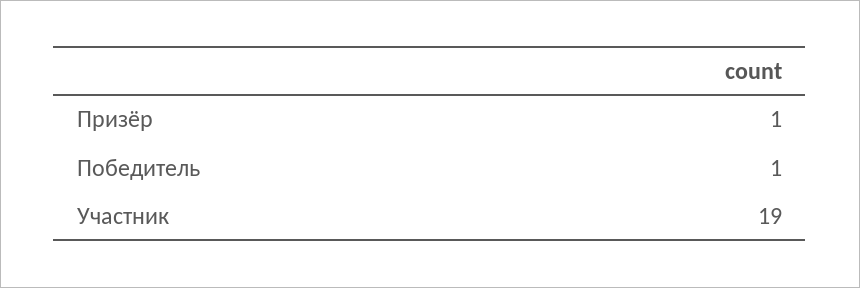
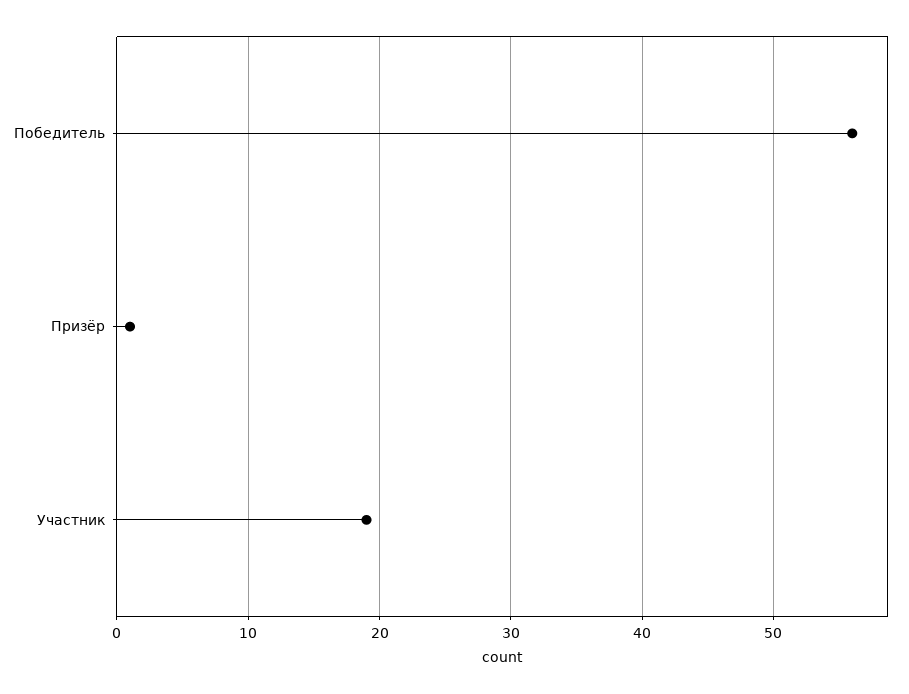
Победитель: 1 -> 56

